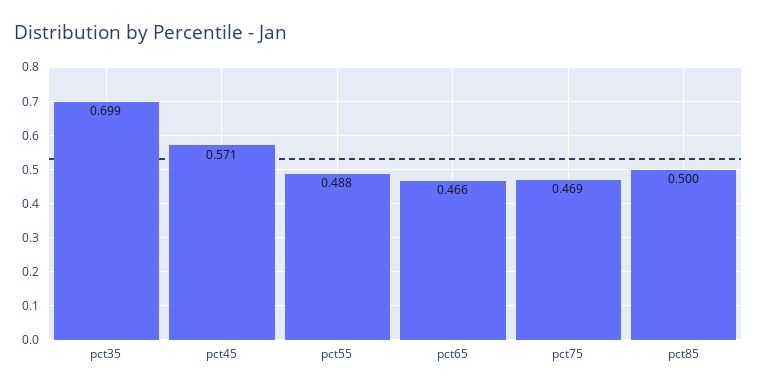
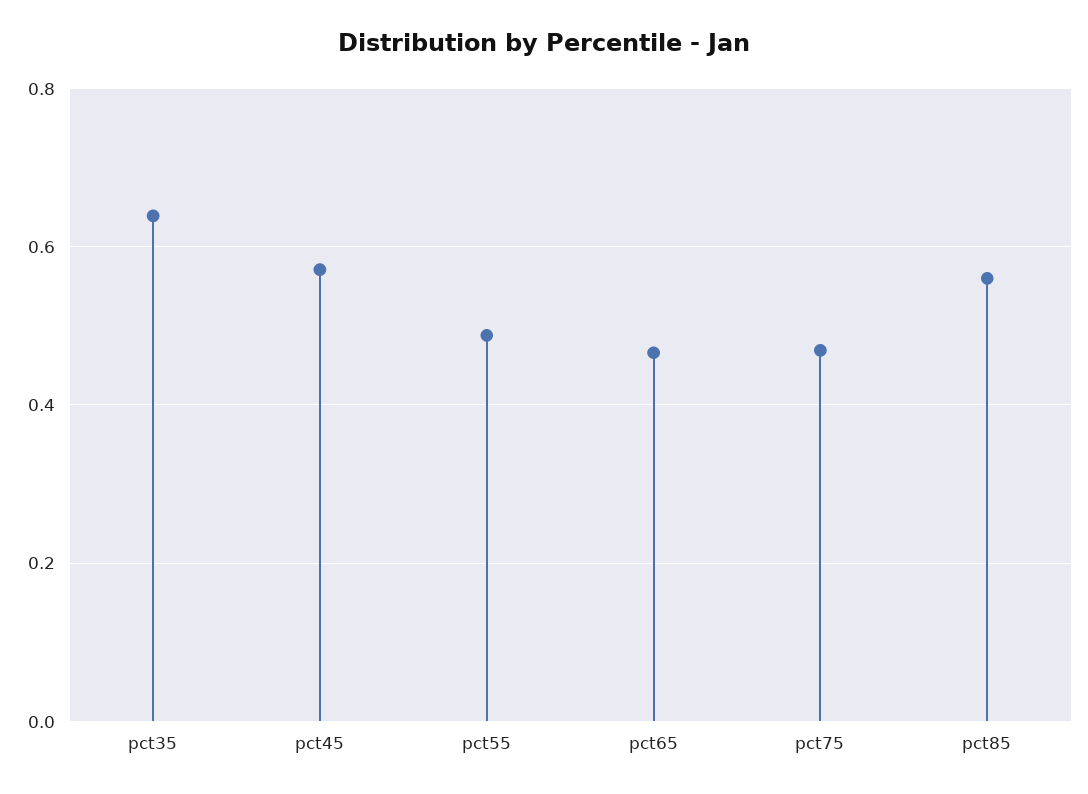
pct35: 0.699 -> 0.64
pct85: 0.5 -> 0.56

